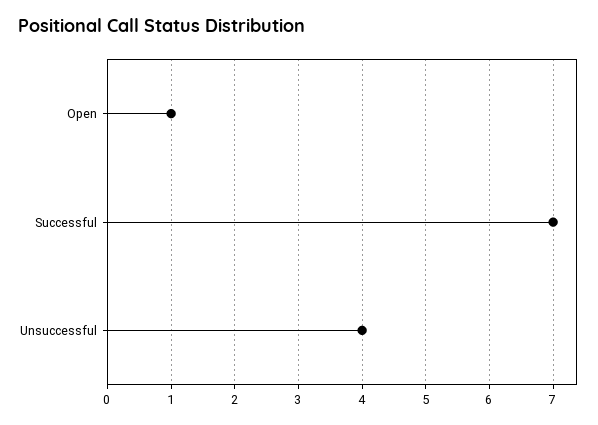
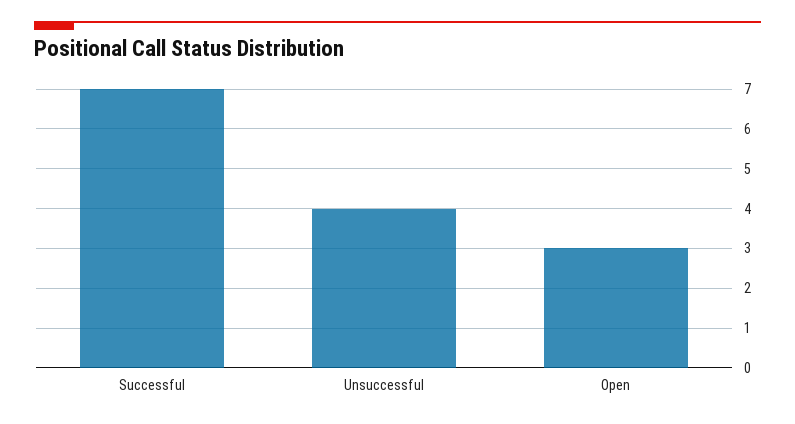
Open: 1 -> 3

